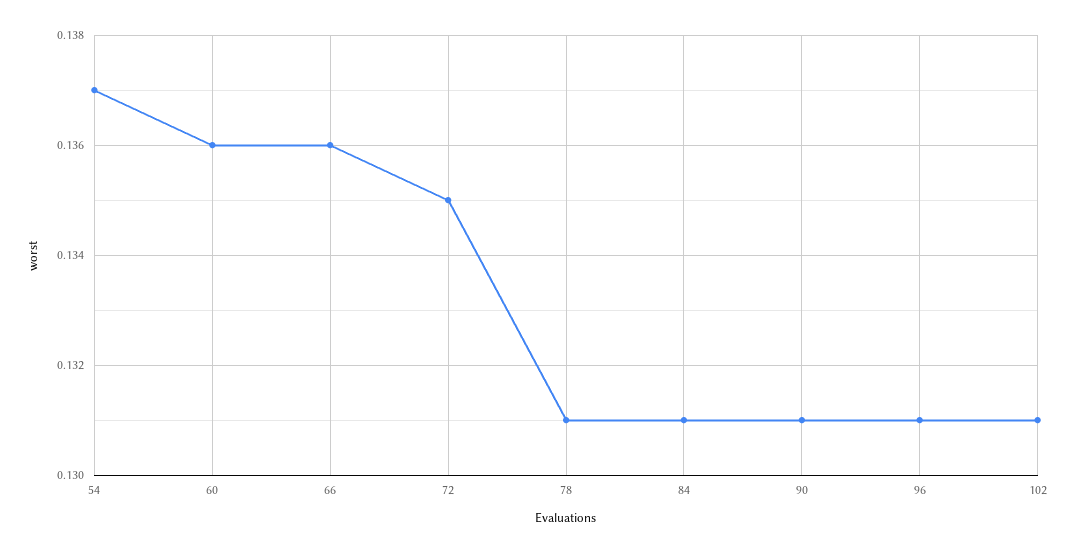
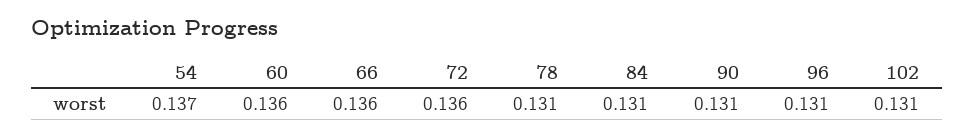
72: 0.135 -> 0.136

